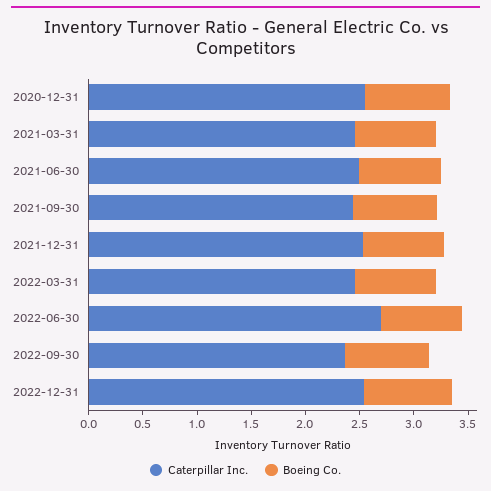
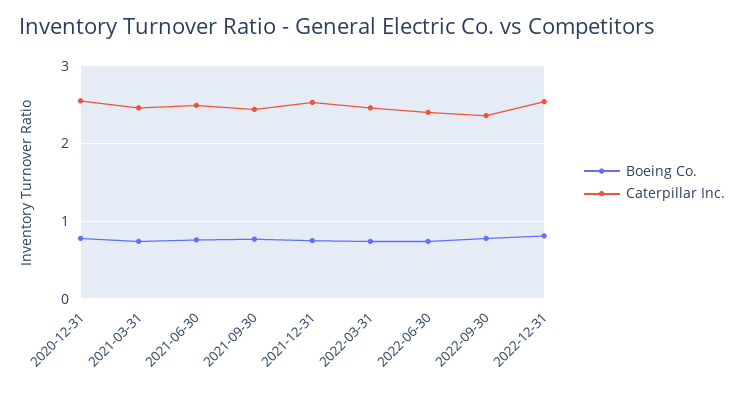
Caterpillar Inc., 2022-06-30: 2.7 -> 2.4

